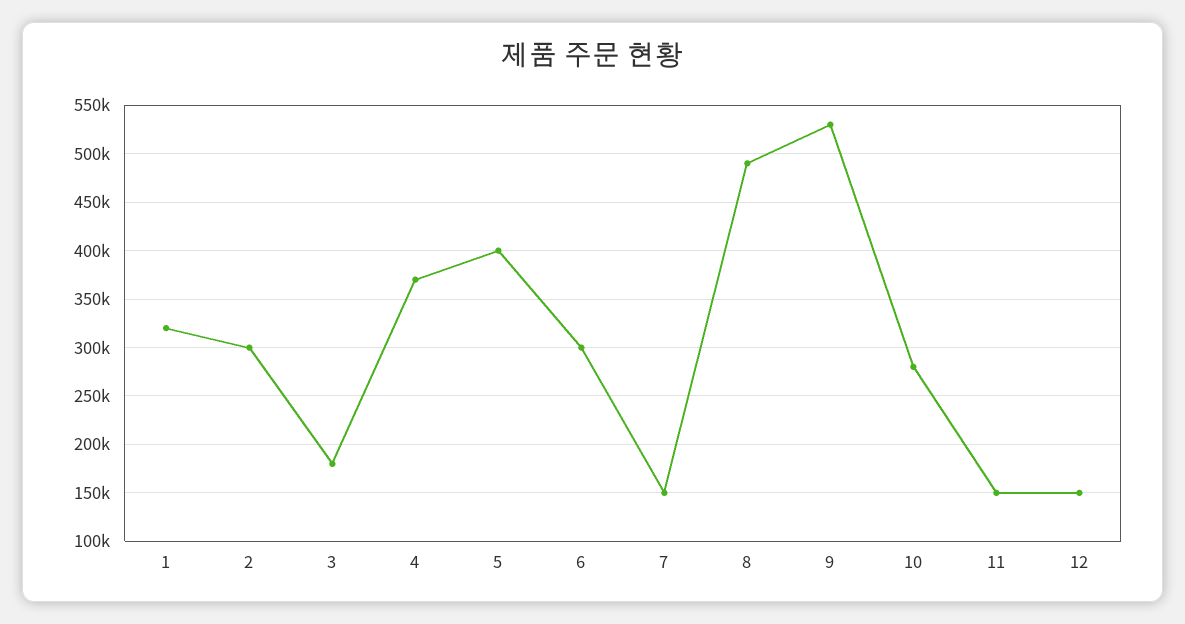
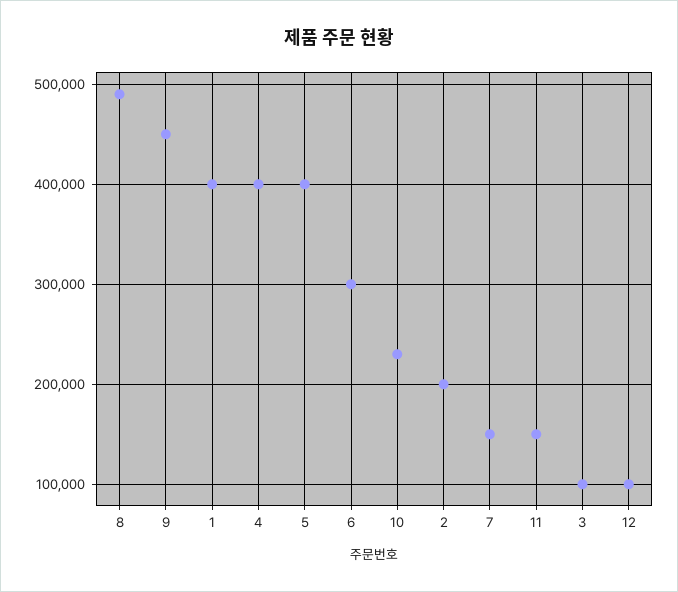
1: 320000 -> 400000
2: 300000 -> 200000
3: 180000 -> 100000
4: 370000 -> 400000
9: 530000 -> 450000
10: 280000 -> 230000
12: 150000 -> 100000

